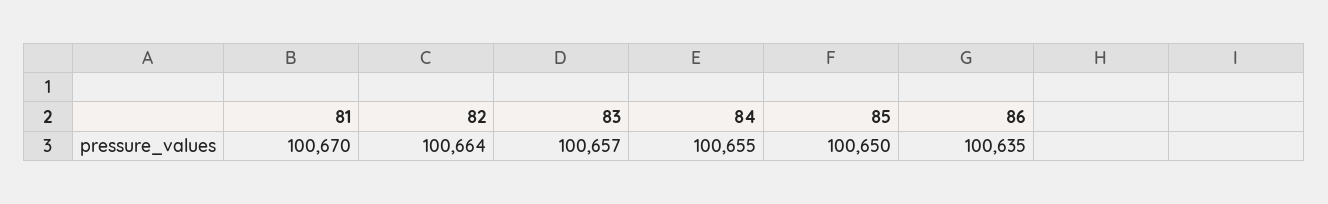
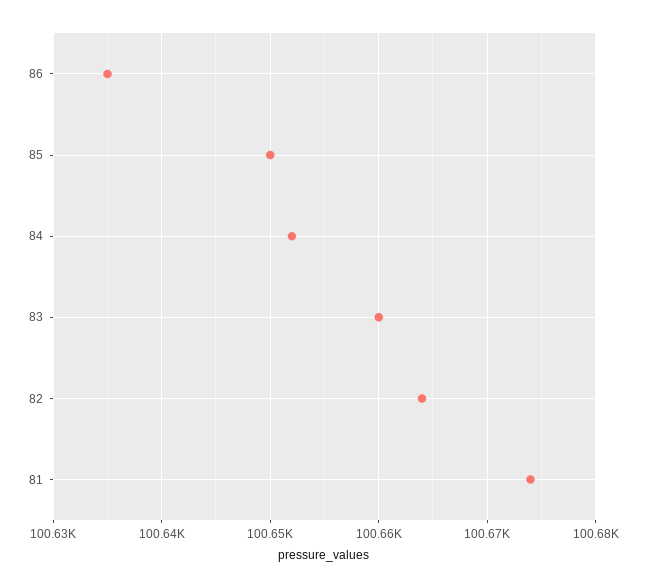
81: 100670 -> 100674
83: 100657 -> 100660
84: 100655 -> 100652

